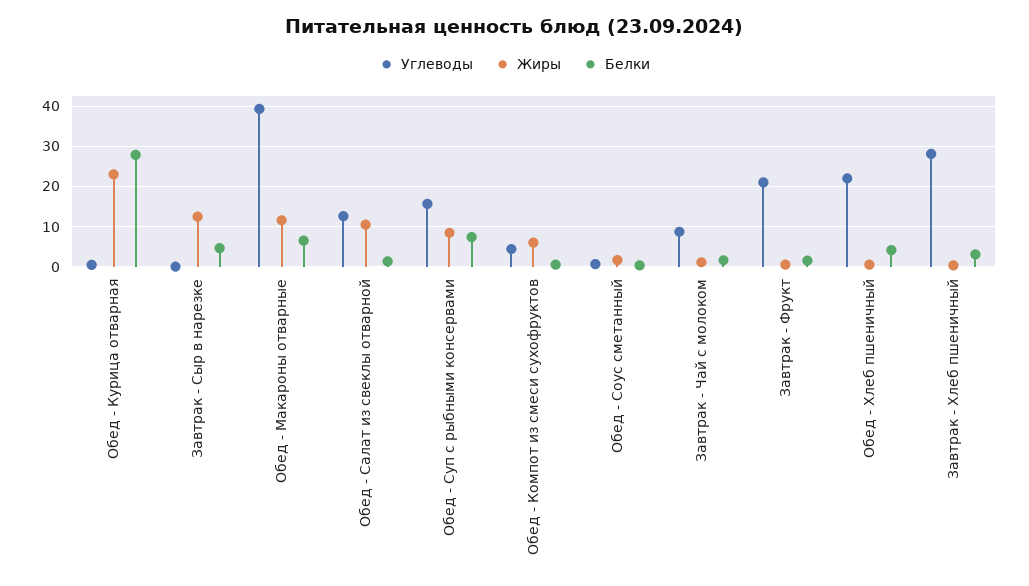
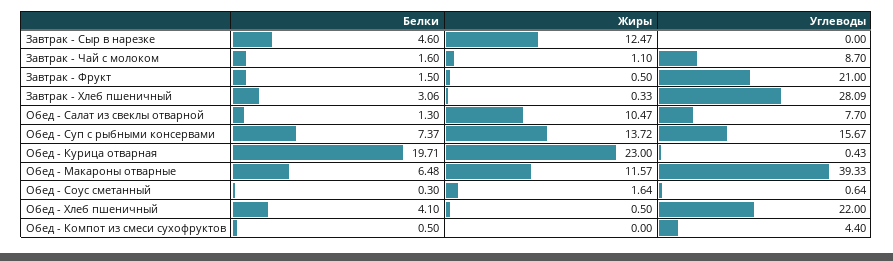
Белки, Обед - Курица отварная: 28 -> 19.71
Углеводы, Обед - Салат из свеклы отварной: 12 -> 7.7
Жиры, Обед - Суп с рыбными консервами: 8 -> 13.72
Жиры, Обед - Компот из смеси сухофруктов: 6 -> 0

